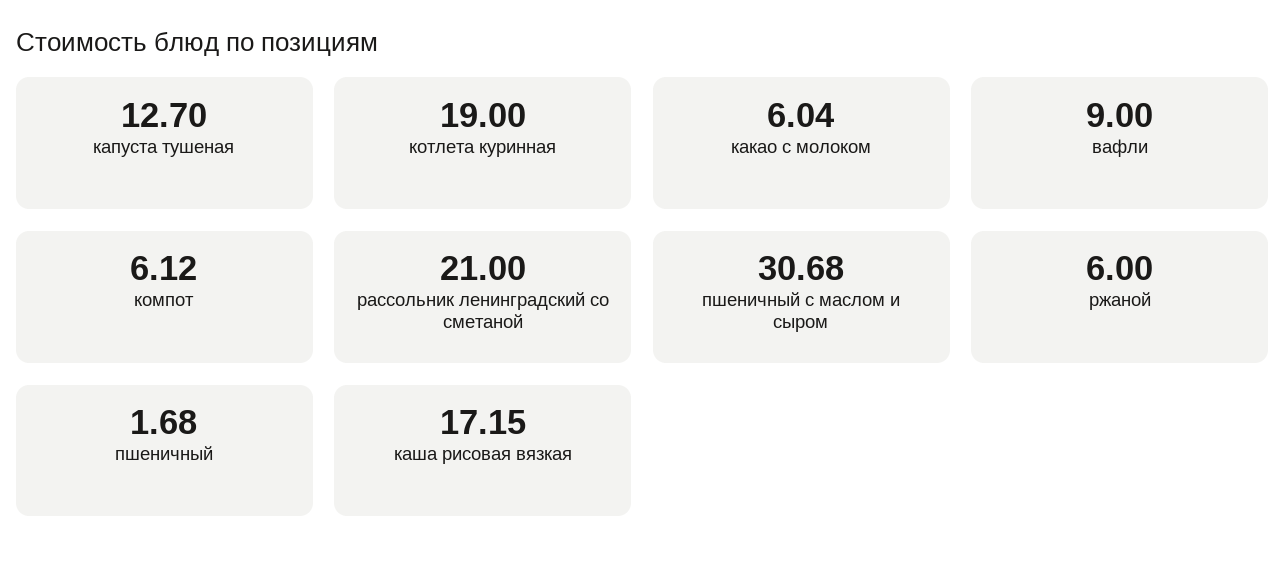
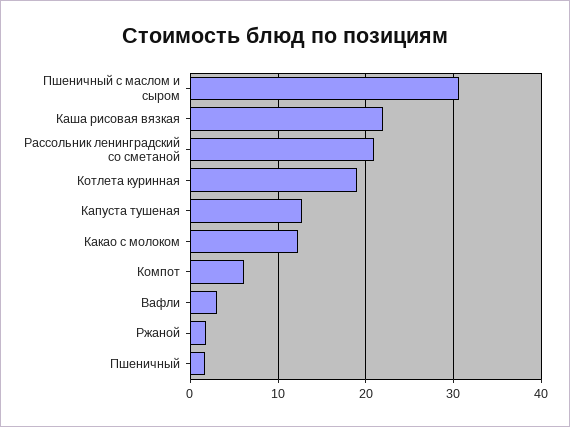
какао с молоком: 6.04 -> 12
вафли: 9 -> 3
ржаной: 6 -> 2
каша рисовая вязкая: 17.15 -> 22

